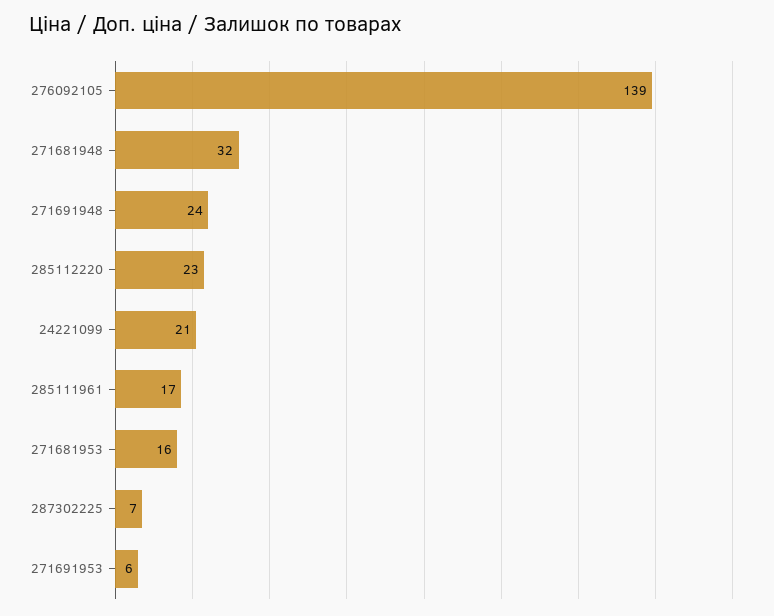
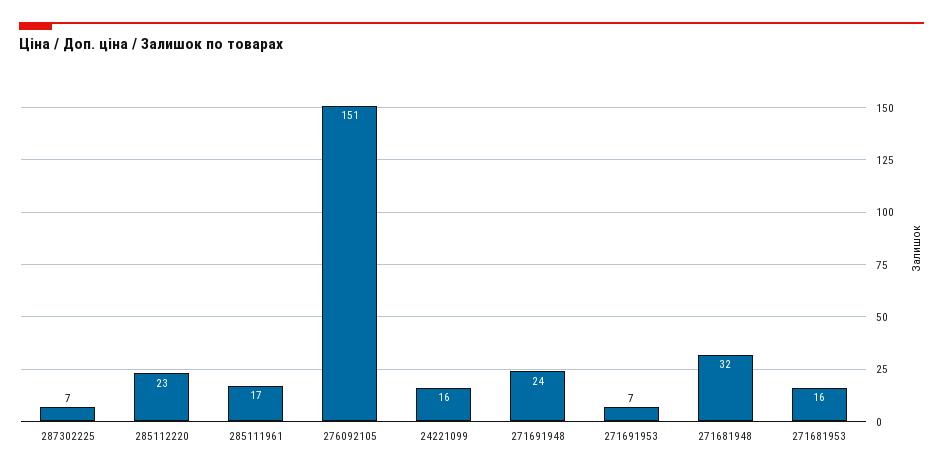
276092105: 139 -> 151
24221099: 21 -> 16
271691953: 6 -> 7

